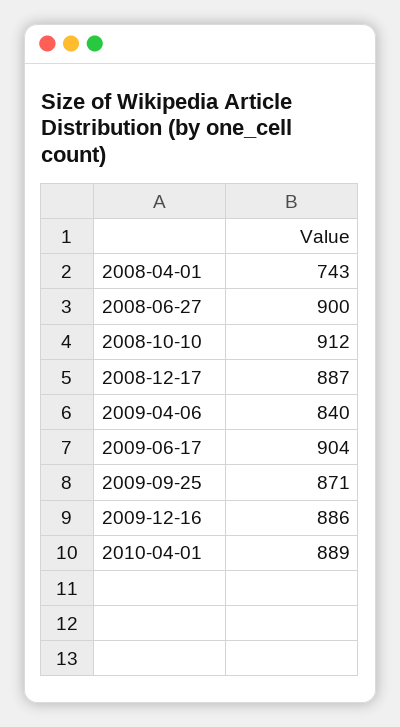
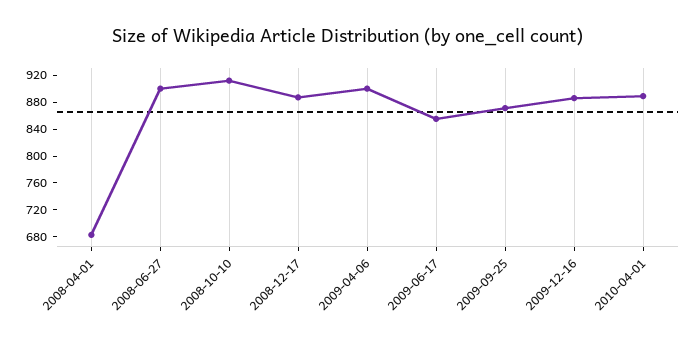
2008-04-01: 743 -> 680
2009-04-06: 840 -> 900
2009-06-17: 904 -> 860

